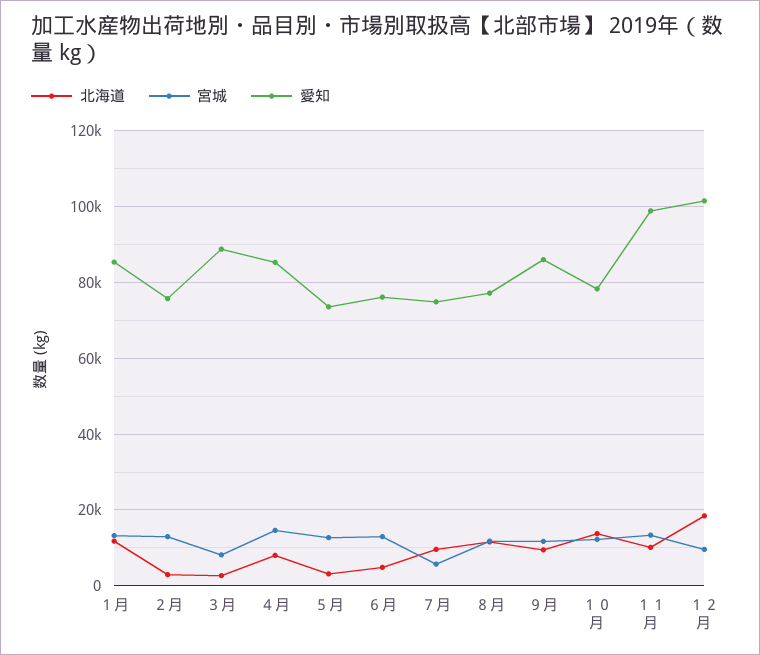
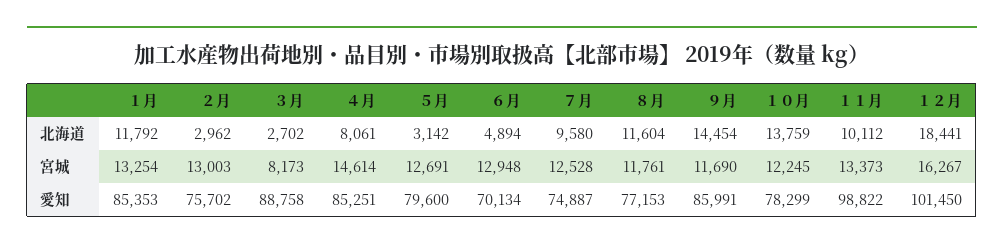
愛知, ５月: 74000 -> 79600
愛知, ６月: 76000 -> 70134
宮城, ７月: 6000 -> 12528
北海道, ９月: 10000 -> 14454
宮城, １２月: 10000 -> 16267

